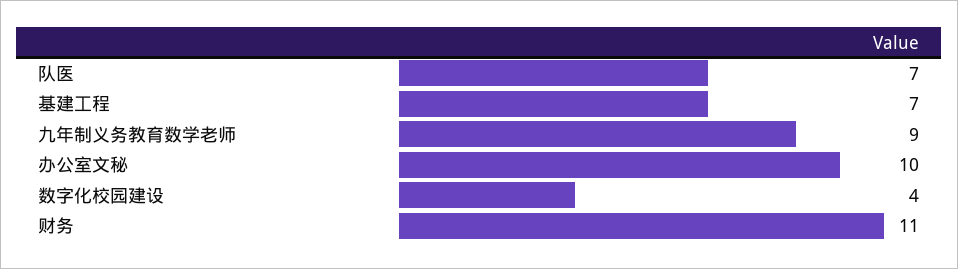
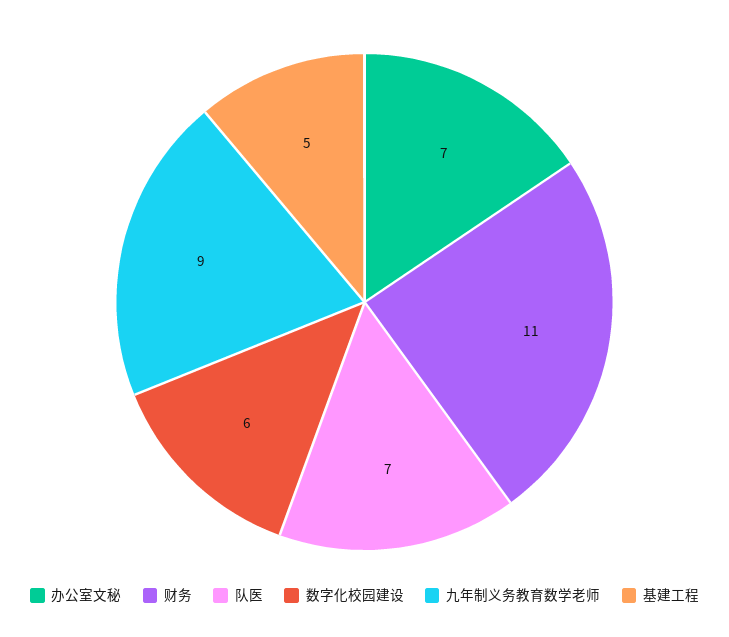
基建工程: 7 -> 5
办公室文秘: 10 -> 7
数字化校园建设: 4 -> 6

